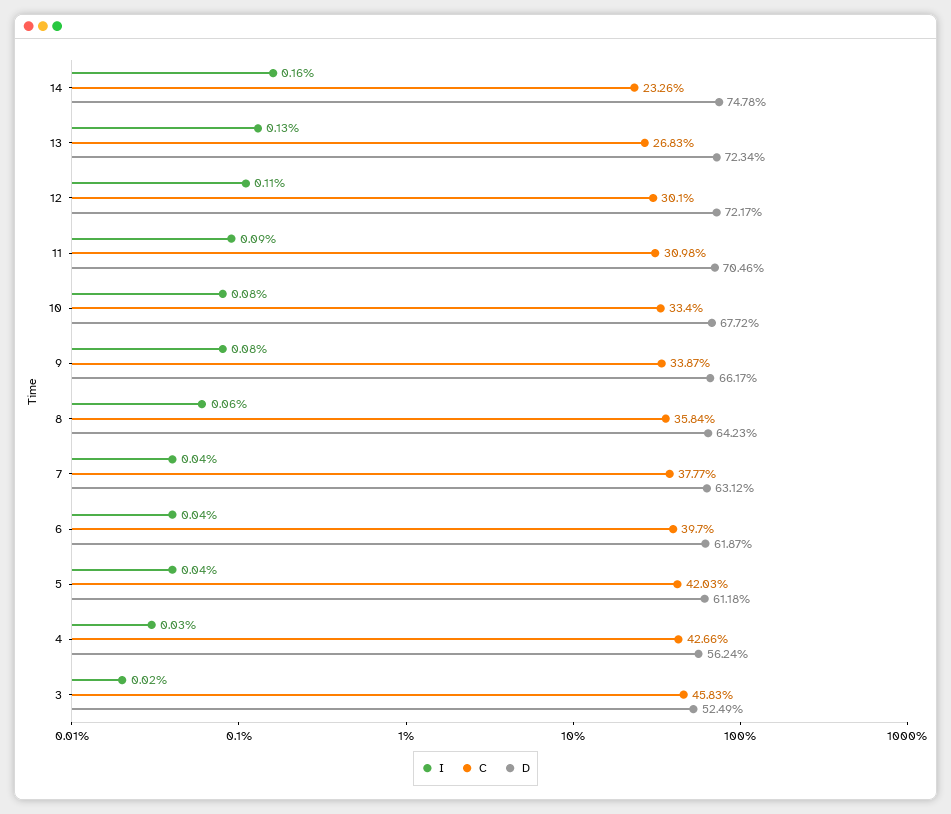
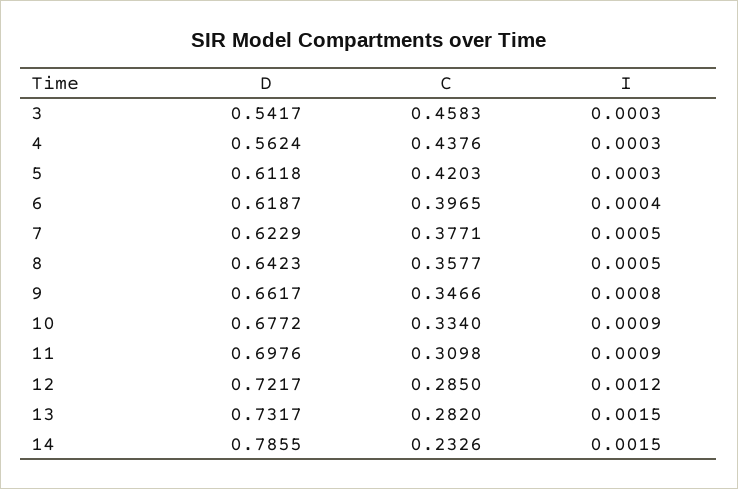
I, 14: 0.0016 -> 0.0015
D, 14: 0.7478 -> 0.7855
I, 13: 0.0013 -> 0.0015
C, 13: 0.2683 -> 0.282
D, 13: 0.7234 -> 0.7317
I, 12: 0.0011 -> 0.0012
C, 12: 0.301 -> 0.285
D, 11: 0.7046 -> 0.6976
I, 10: 0.0008 -> 0.0009
C, 9: 0.3387 -> 0.3466
I, 8: 0.0006 -> 0.0005
C, 8: 0.3584 -> 0.3577
I, 7: 0.0004 -> 0.0005
C, 7: 0.3777 -> 0.3771
D, 7: 0.6312 -> 0.6229
C, 6: 0.397 -> 0.3965
I, 5: 0.0004 -> 0.0003
C, 4: 0.4266 -> 0.4376
I, 3: 0.0002 -> 0.0003
D, 3: 0.5249 -> 0.5417

